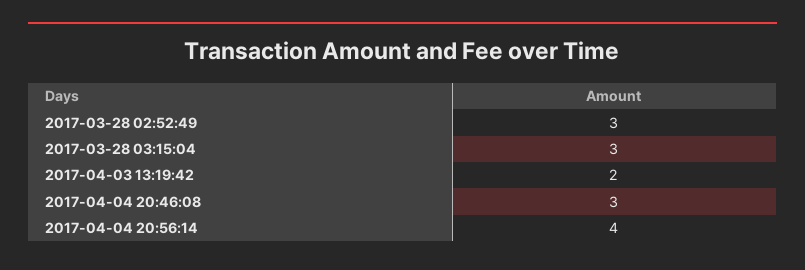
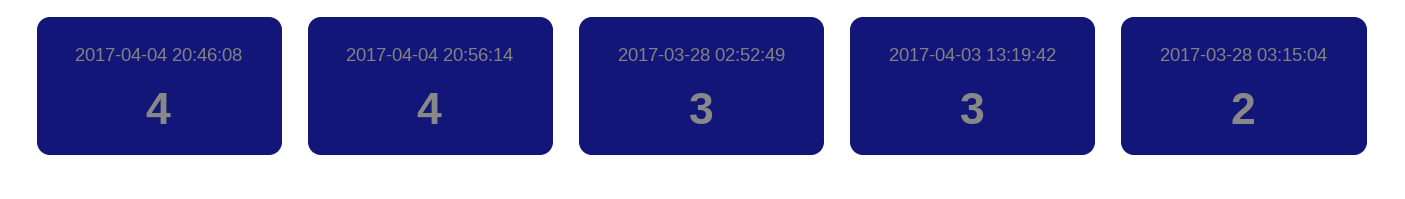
2017-03-28 03:15:04: 3 -> 2
2017-04-03 13:19:42: 2 -> 3
2017-04-04 20:46:08: 3 -> 4

